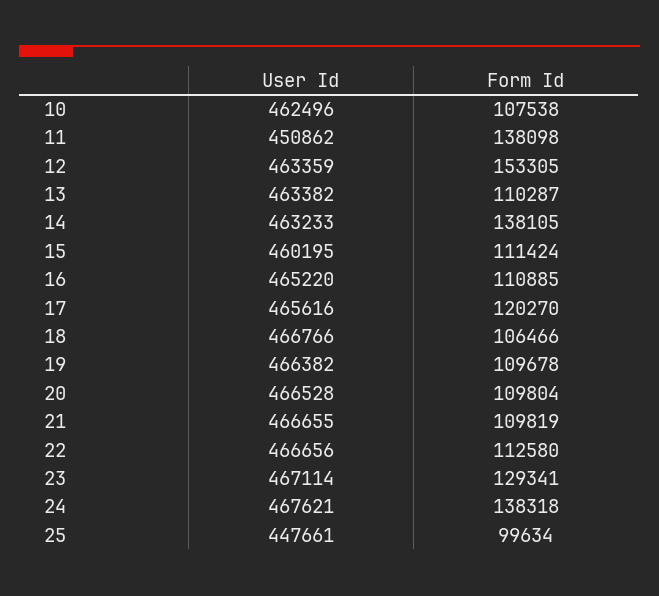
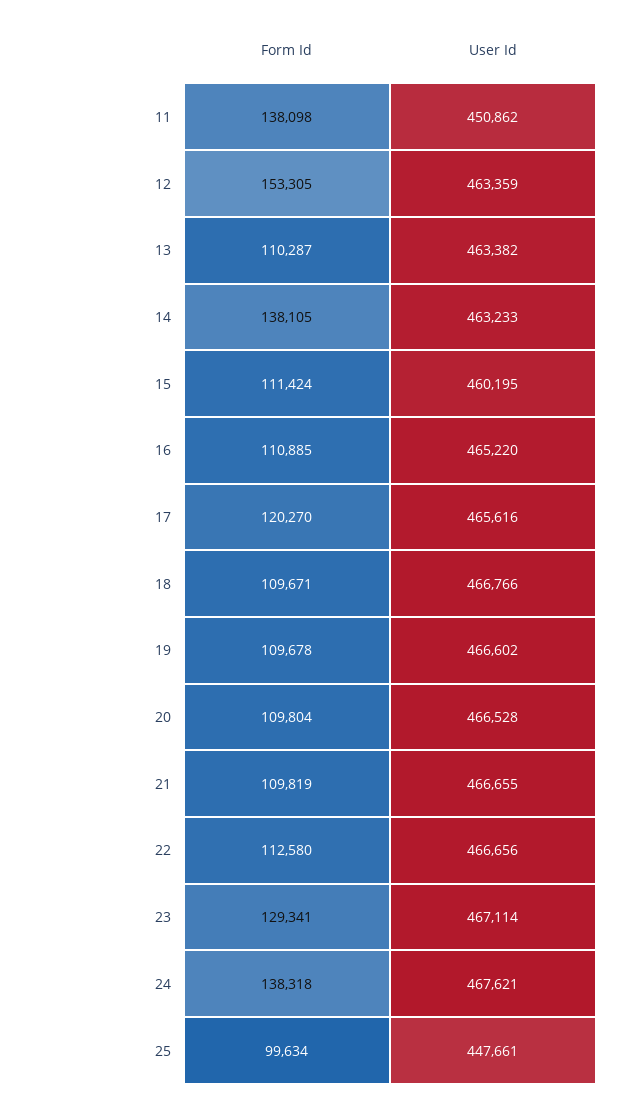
User Id, 10: 462496 -> none
Form Id, 10: 107538 -> none
Form Id, 18: 106466 -> 109671
User Id, 19: 466382 -> 466602

